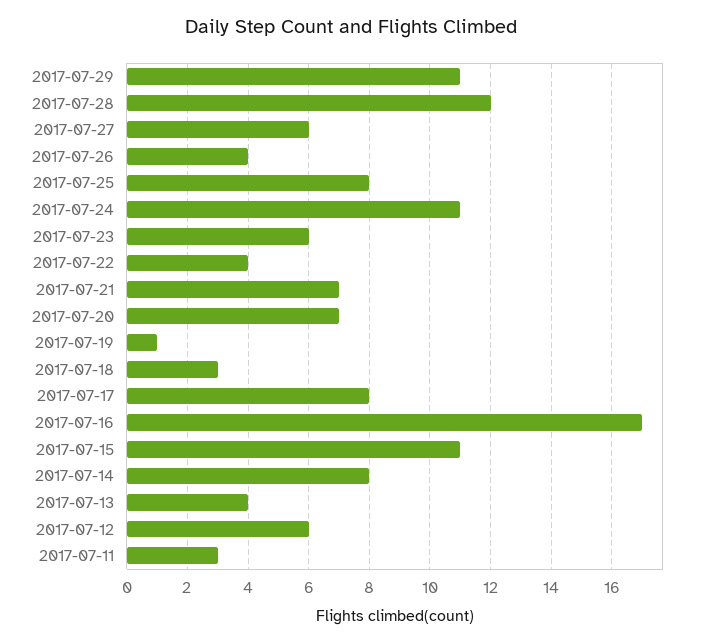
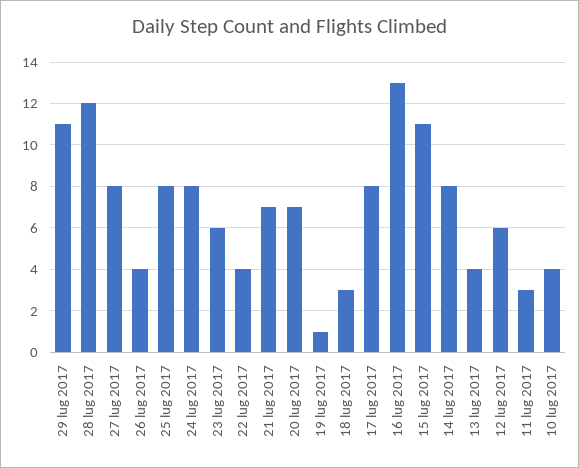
2017-07-27: 6 -> 8
2017-07-24: 11 -> 8
2017-07-16: 17 -> 13
10 lug 2017: none -> 4

